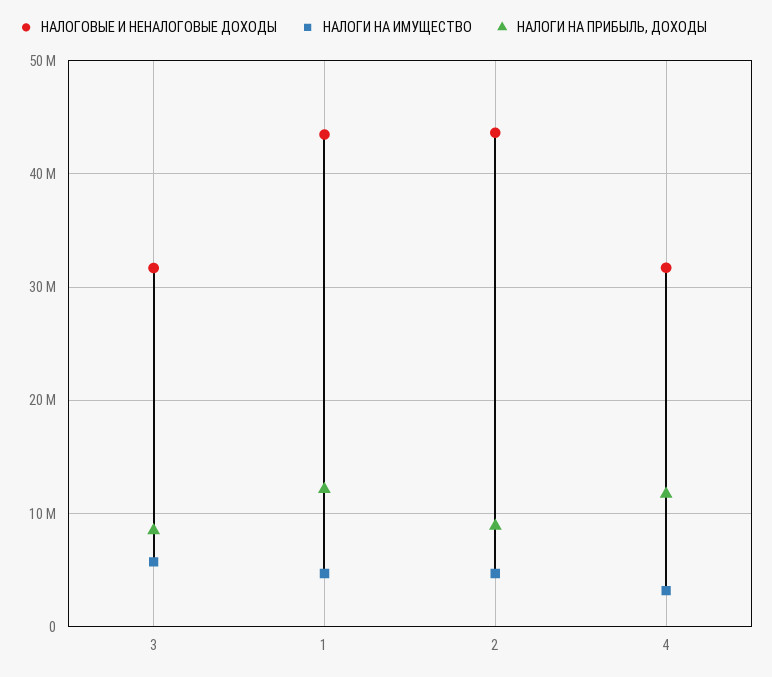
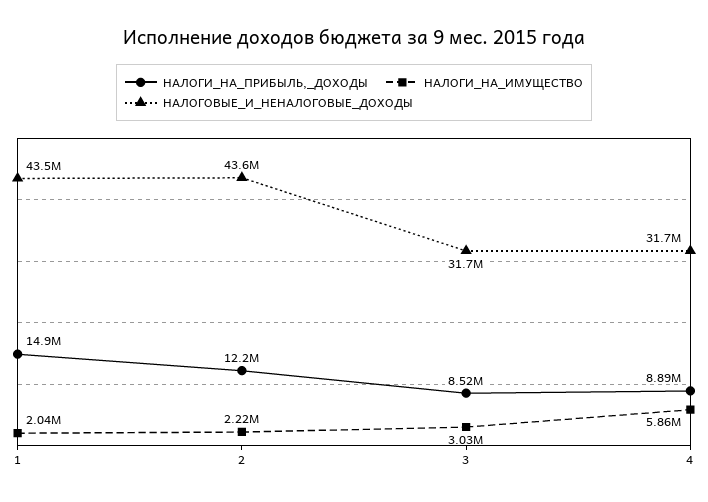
НАЛОГИ НА ИМУЩЕСТВО, 3: 6000000 -> 3030000
НАЛОГИ НА ИМУЩЕСТВО, 1: 5000000 -> 2040000
НАЛОГИ НА ПРИБЫЛЬ, ДОХОДЫ, 1: 12000000 -> 14900000
НАЛОГИ НА ИМУЩЕСТВО, 2: 5000000 -> 2220000
НАЛОГИ НА ПРИБЫЛЬ, ДОХОДЫ, 2: 9000000 -> 12200000
НАЛОГИ НА ИМУЩЕСТВО, 4: 3000000 -> 5860000
НАЛОГИ НА ПРИБЫЛЬ, ДОХОДЫ, 4: 12000000 -> 8890000

